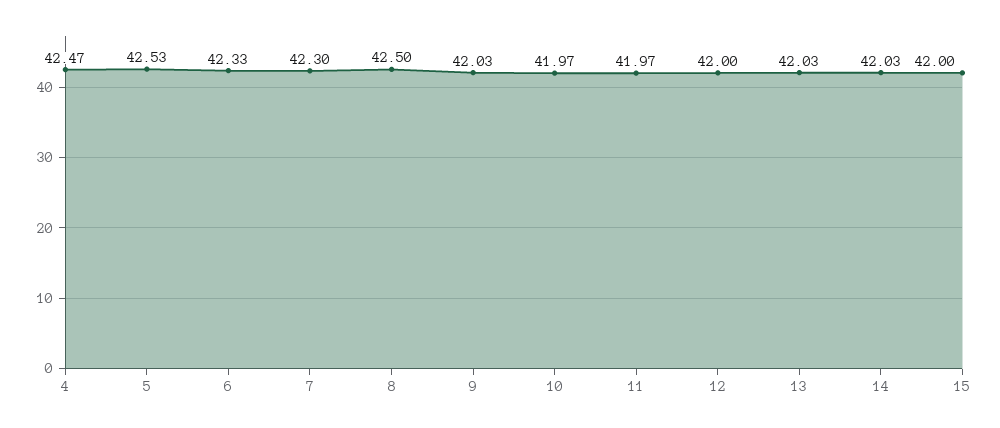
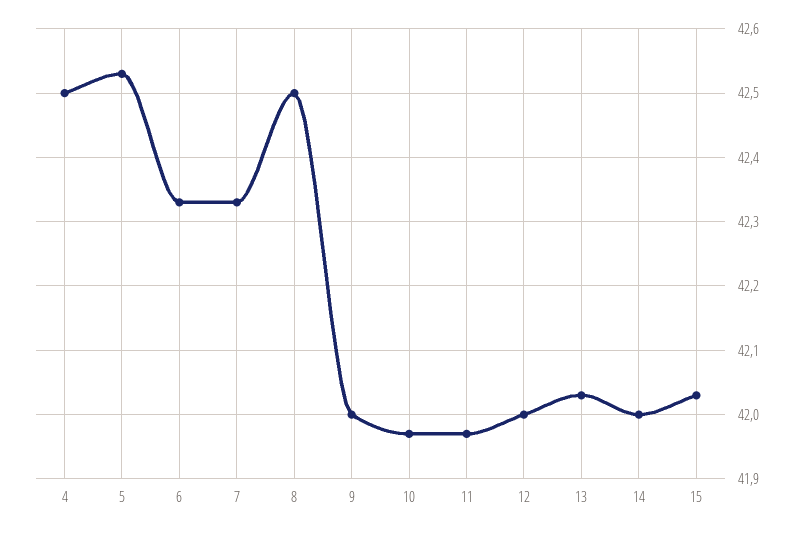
4: 42.47 -> 42.5
7: 42.3 -> 42.33
9: 42.03 -> 42
14: 42.03 -> 42
15: 42 -> 42.03

